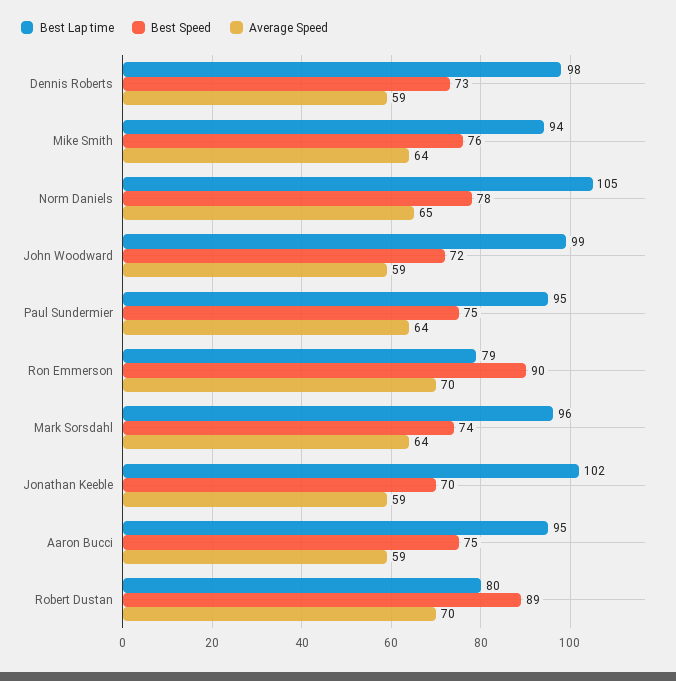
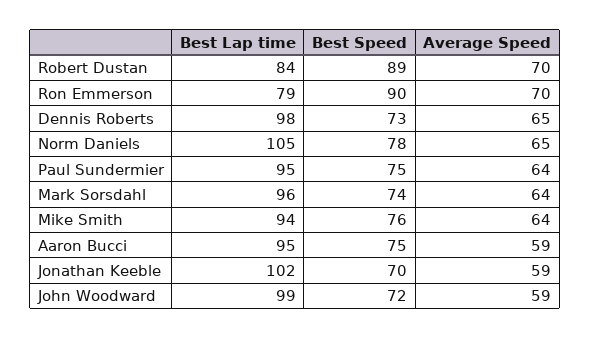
Average Speed, Dennis Roberts: 59 -> 65
Best Lap time, Robert Dustan: 80 -> 84

